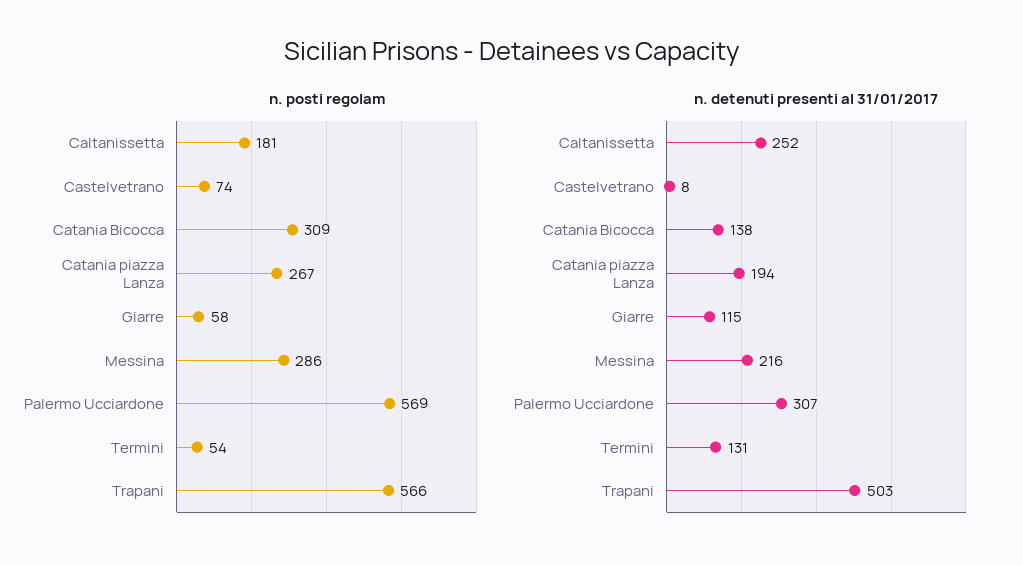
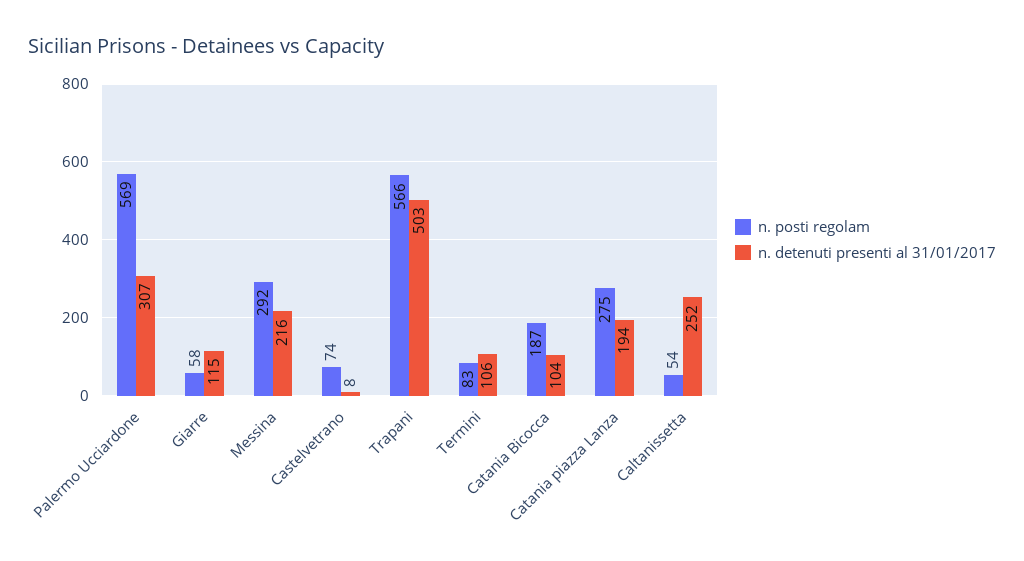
n. posti regolam, Caltanissetta: 181 -> 54
n. posti regolam, Catania Bicocca: 309 -> 187
n. posti regolam, Catania piazza Lanza: 267 -> 275
n. posti regolam, Messina: 286 -> 292
n. posti regolam, Termini: 54 -> 83
n. detenuti presenti al 31/01/2017, Catania Bicocca: 138 -> 104
n. detenuti presenti al 31/01/2017, Termini: 131 -> 106

